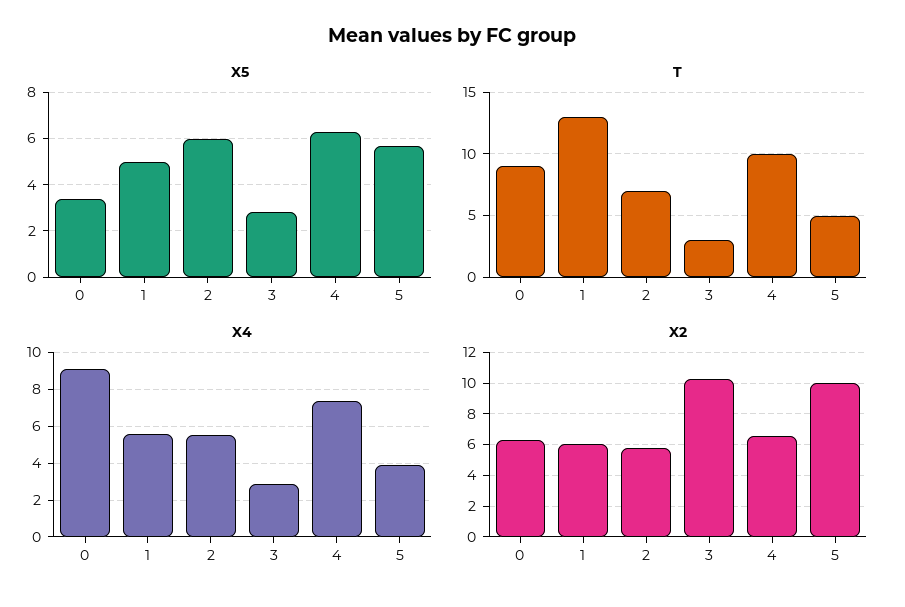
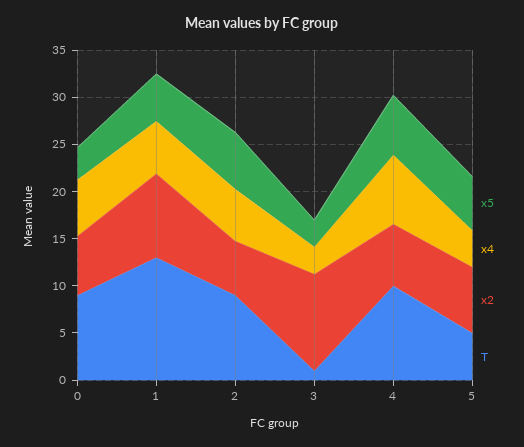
T, 2: 7 -> 9
T, 3: 3 -> 1
X4, 0: 9 -> 6
X2, 1: 6 -> 9
X2, 5: 10 -> 7

